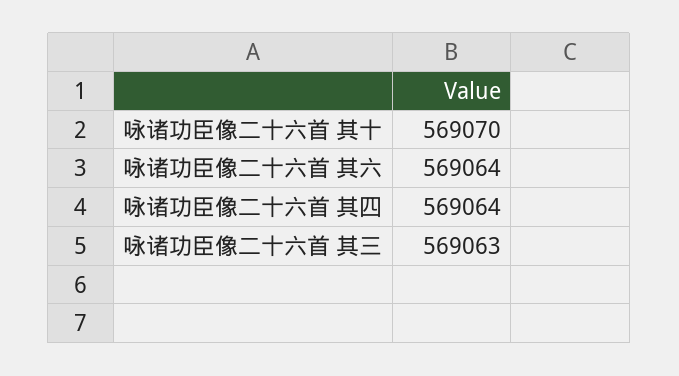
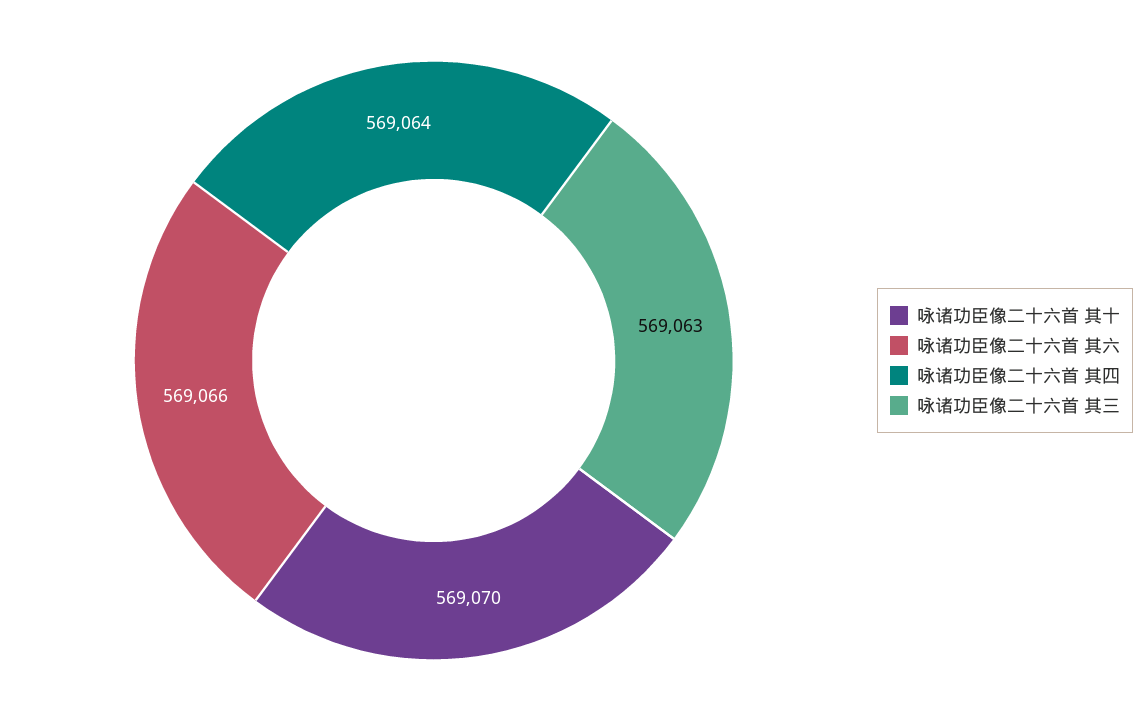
咏诸功臣像二十六首 其六: 569064 -> 569066

